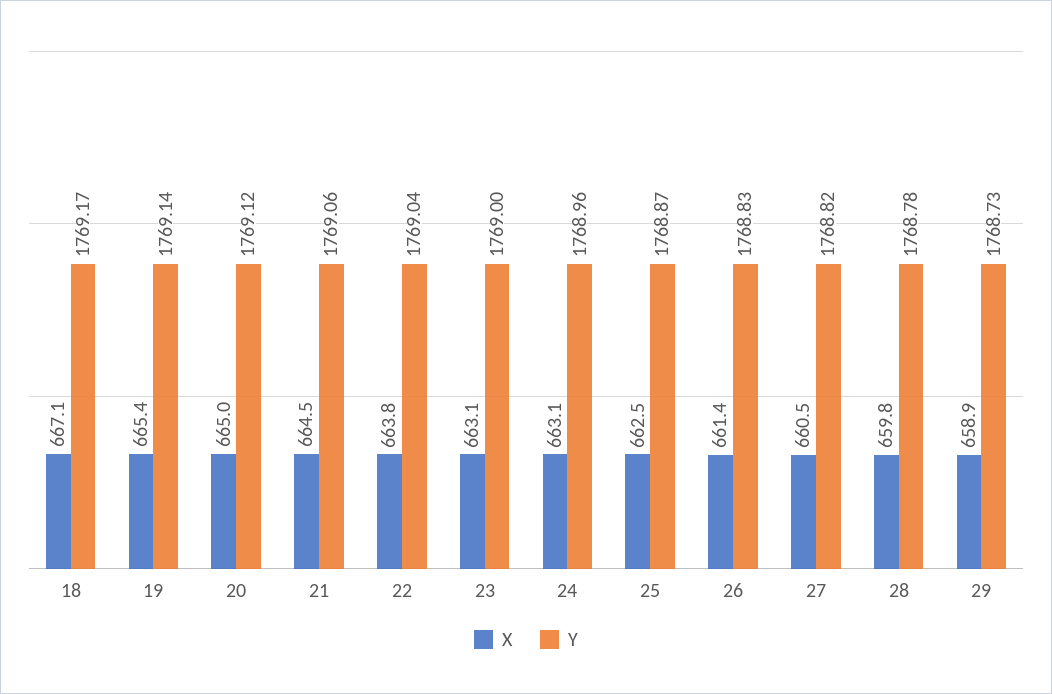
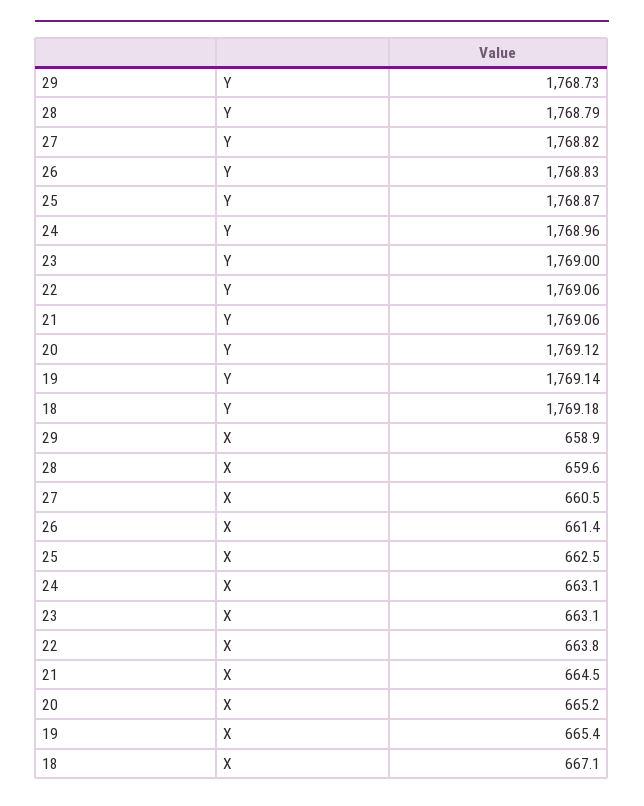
Y, 18: 1769.17 -> 1769.18
X, 20: 665 -> 665.2
Y, 22: 1769.04 -> 1769.06
X, 28: 659.8 -> 659.6
Y, 28: 1768.78 -> 1768.79

